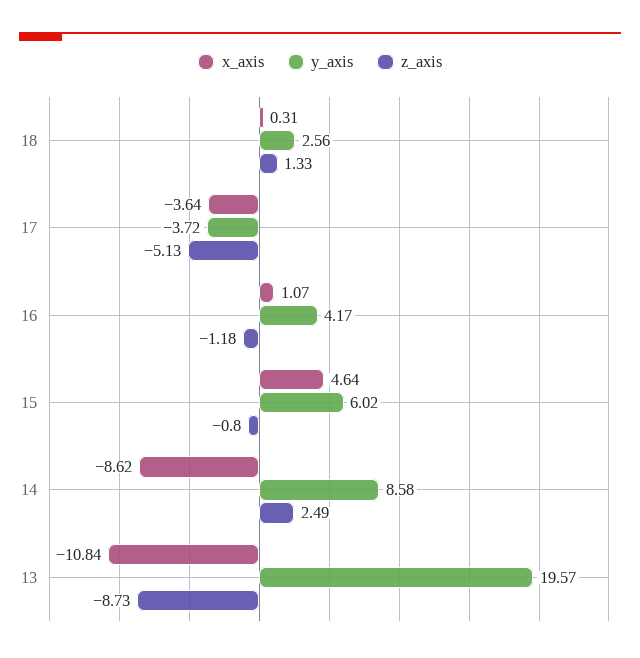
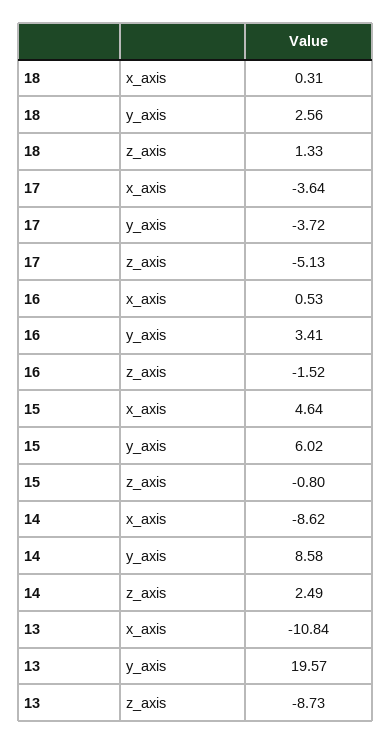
x_axis, 16: 1.07 -> 0.53
y_axis, 16: 4.17 -> 3.41
z_axis, 16: -1.18 -> -1.52

